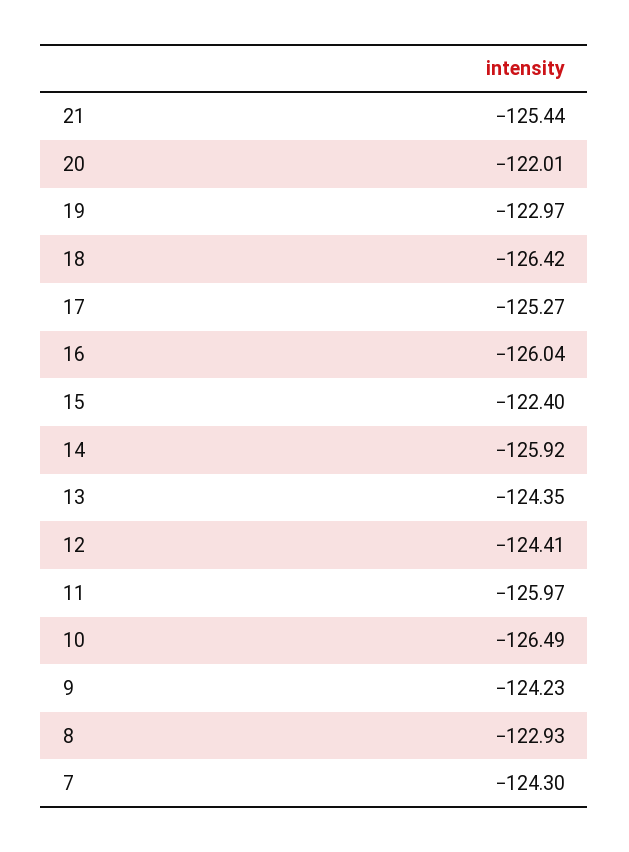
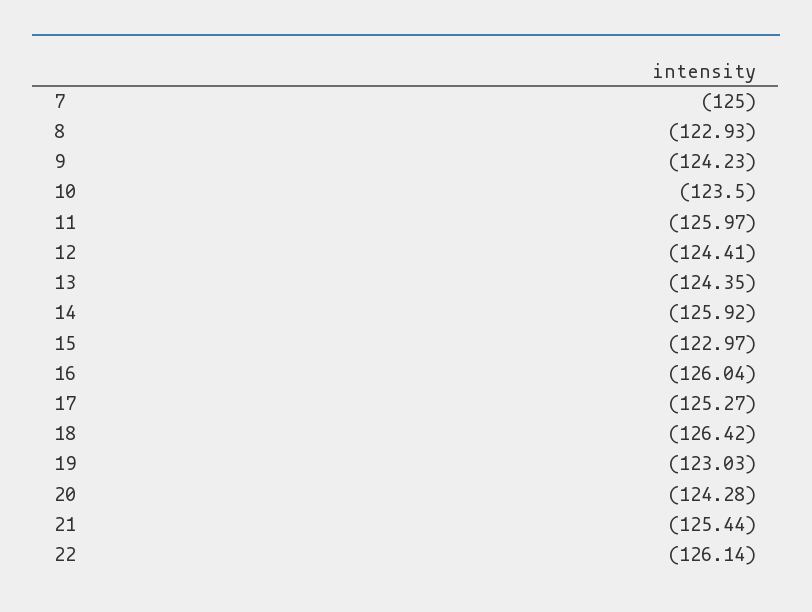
20: -122.01 -> -124.28
19: -122.97 -> -123.03
15: -122.4 -> -122.97
10: -126.49 -> -123.5
7: -124.3 -> -125
22: none -> -126.14

